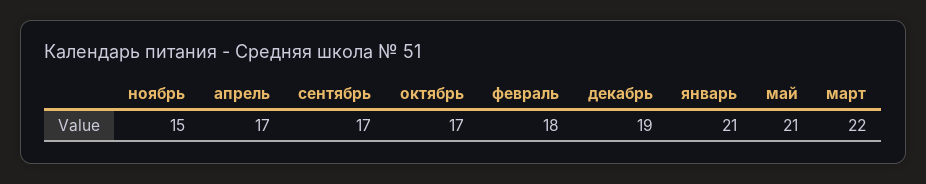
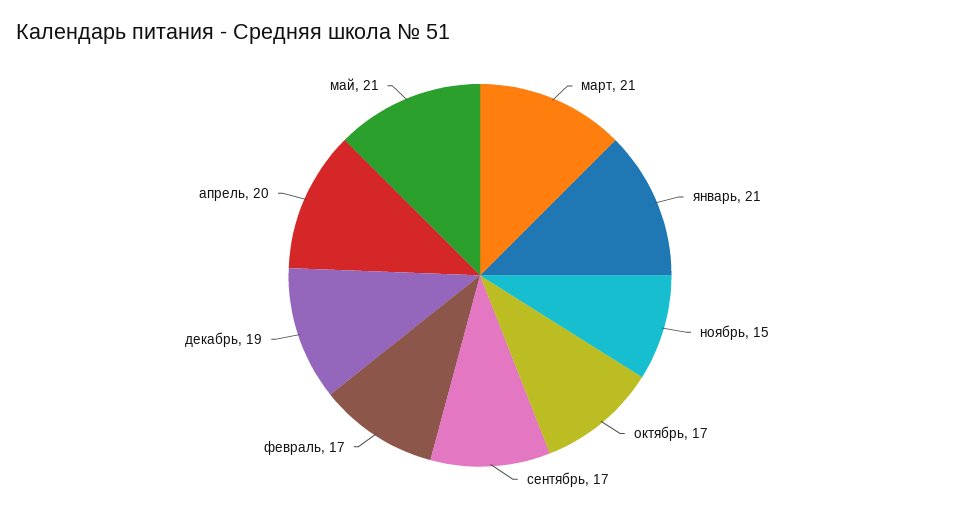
апрель: 17 -> 20
февраль: 18 -> 17
март: 22 -> 21

